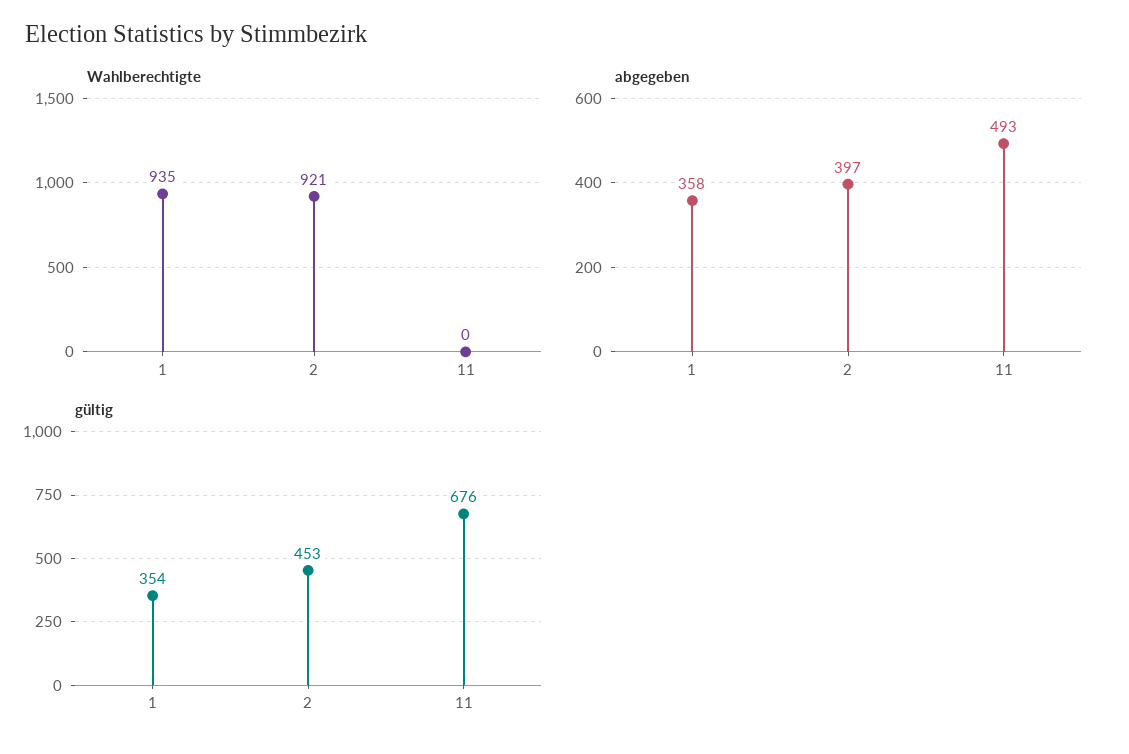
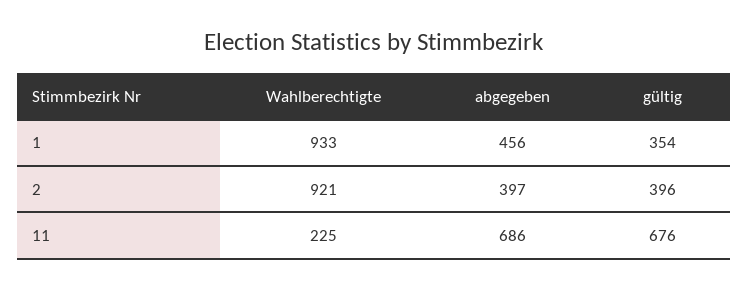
Wahlberechtigte, 1: 935 -> 933
Wahlberechtigte, 11: 0 -> 225
abgegeben, 1: 358 -> 456
abgegeben, 11: 493 -> 686
gültig, 2: 453 -> 396

